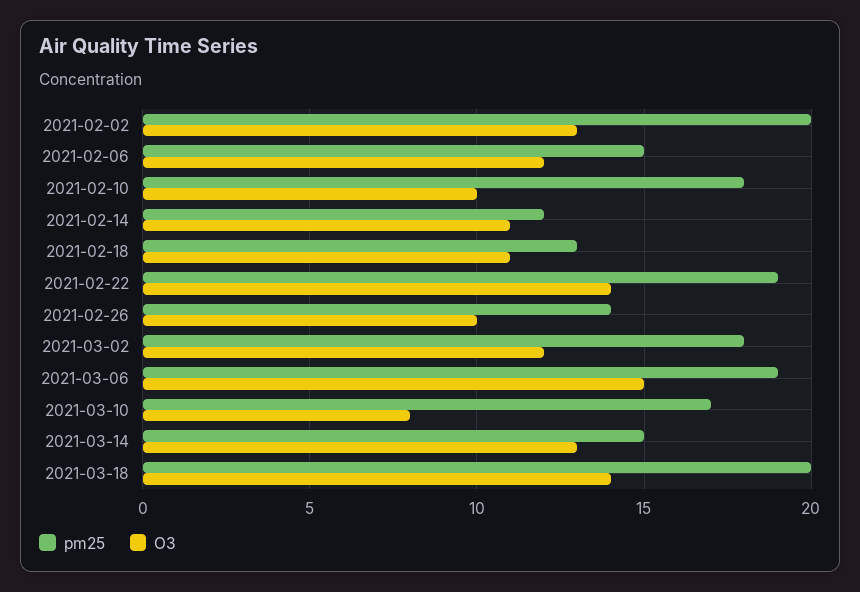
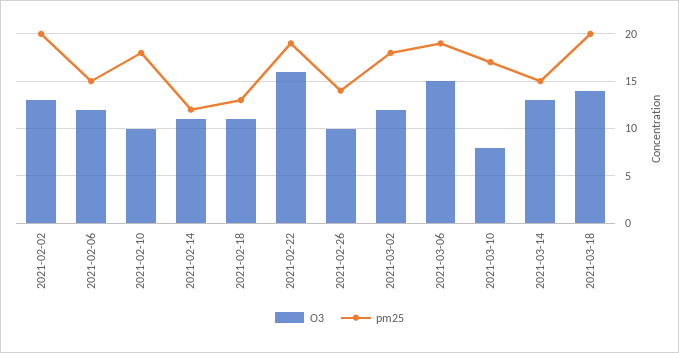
O3, 2021-02-22: 14 -> 16

